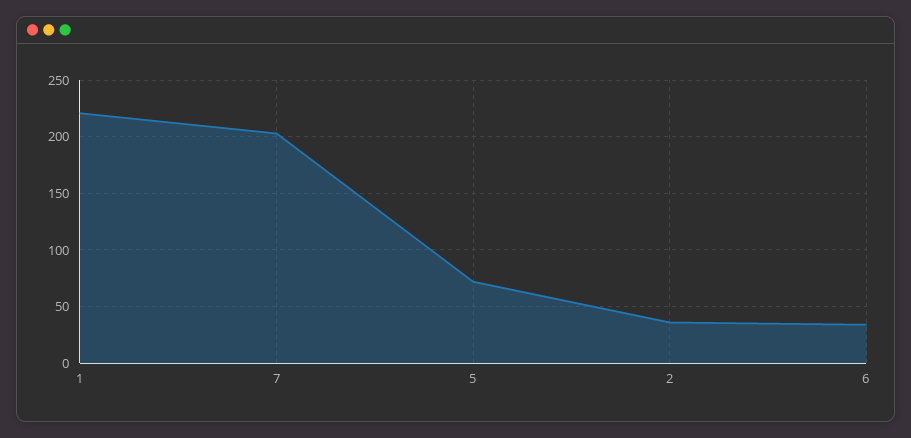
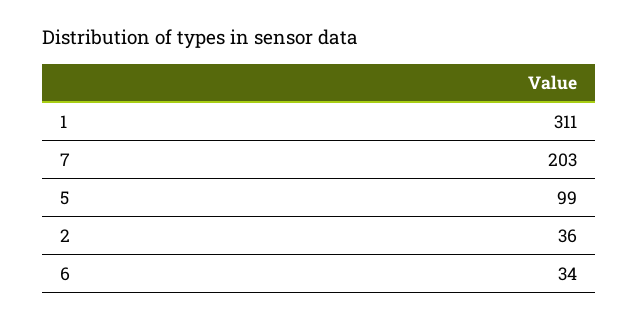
1: 220 -> 311
5: 70 -> 99

